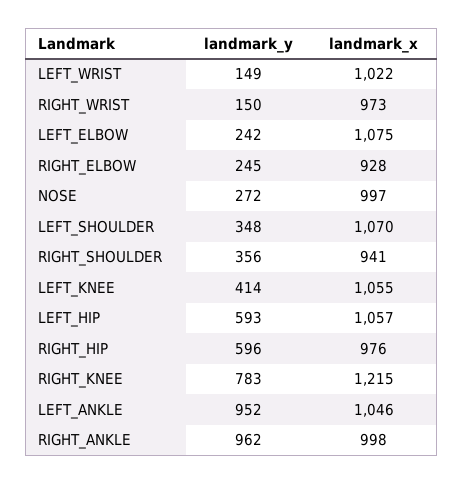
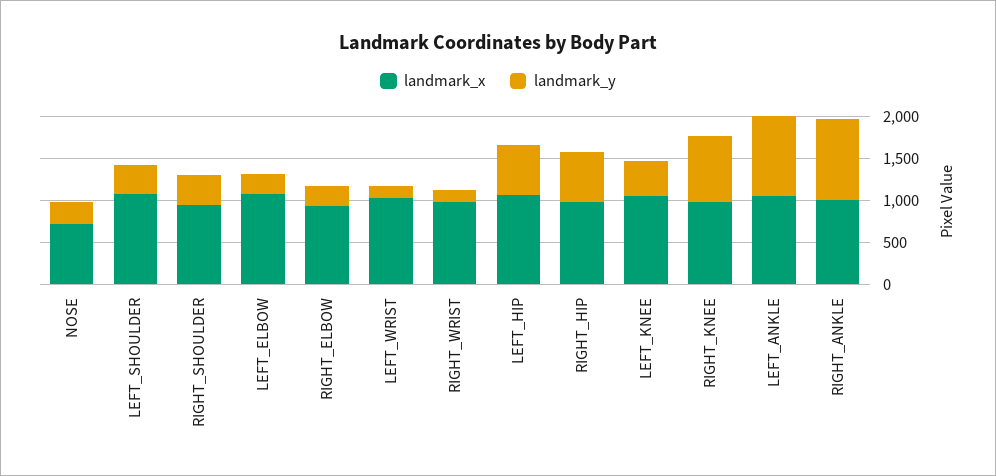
landmark_x, NOSE: 997 -> 700
landmark_x, RIGHT_KNEE: 1215 -> 1000

